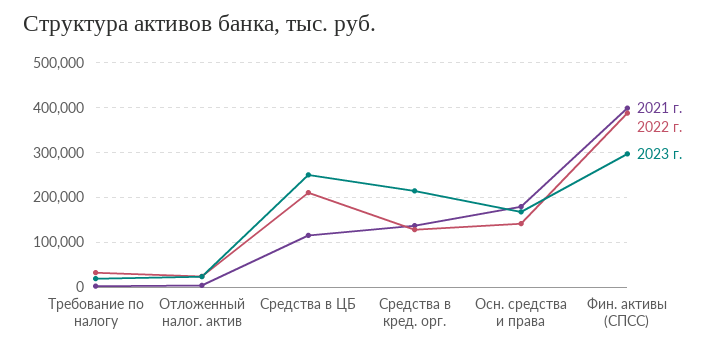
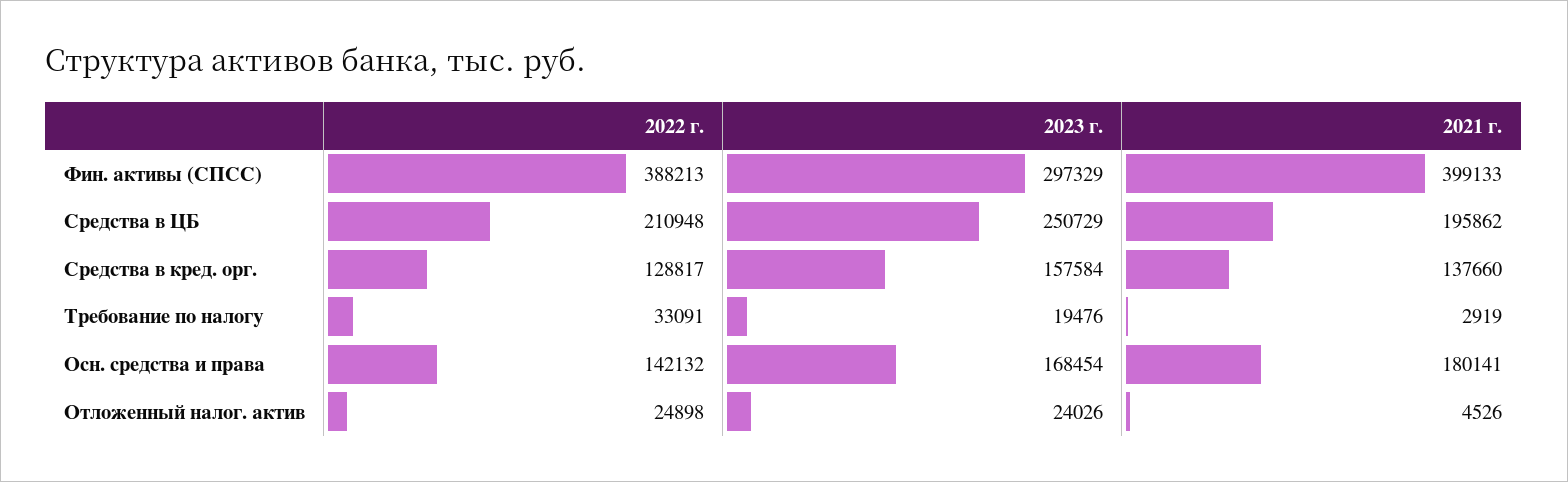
2021 г., Средства в ЦБ: 120000 -> 195862
2023 г., Средства в кред. орг.: 220000 -> 157584

